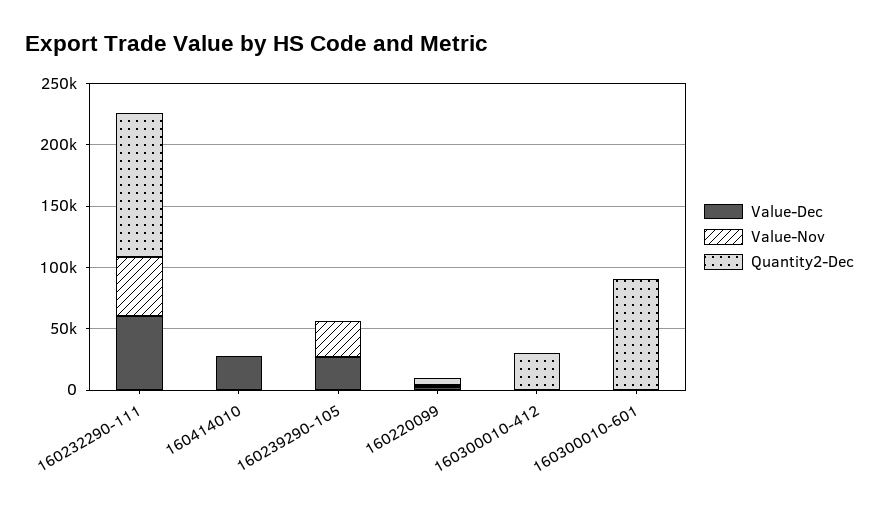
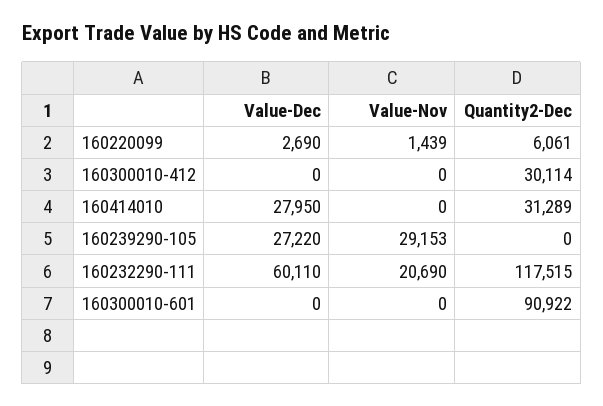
Value-Nov, 160232290-111: 50000 -> 20690
Quantity2-Dec, 160414010: 0 -> 31289

